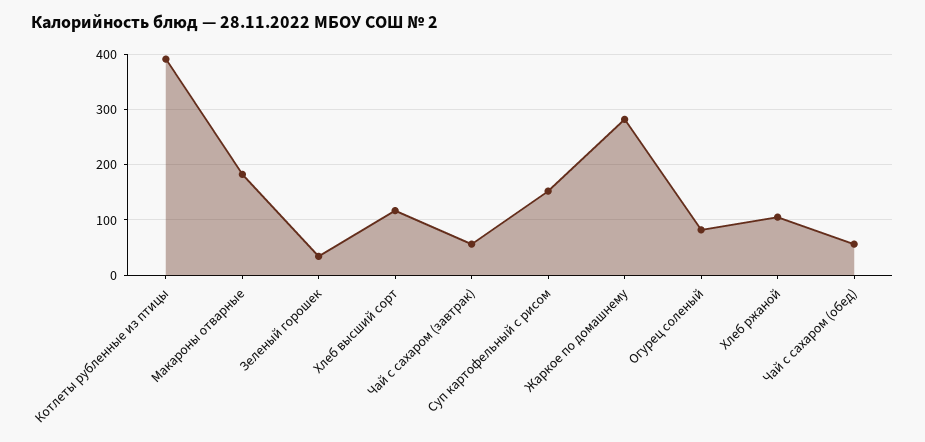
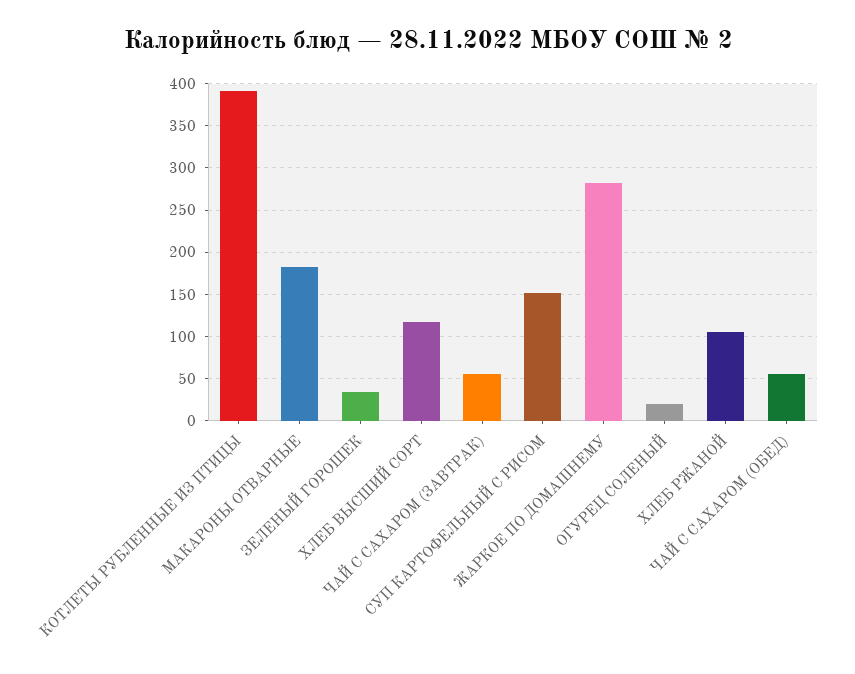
Огурец соленый: 80 -> 20

